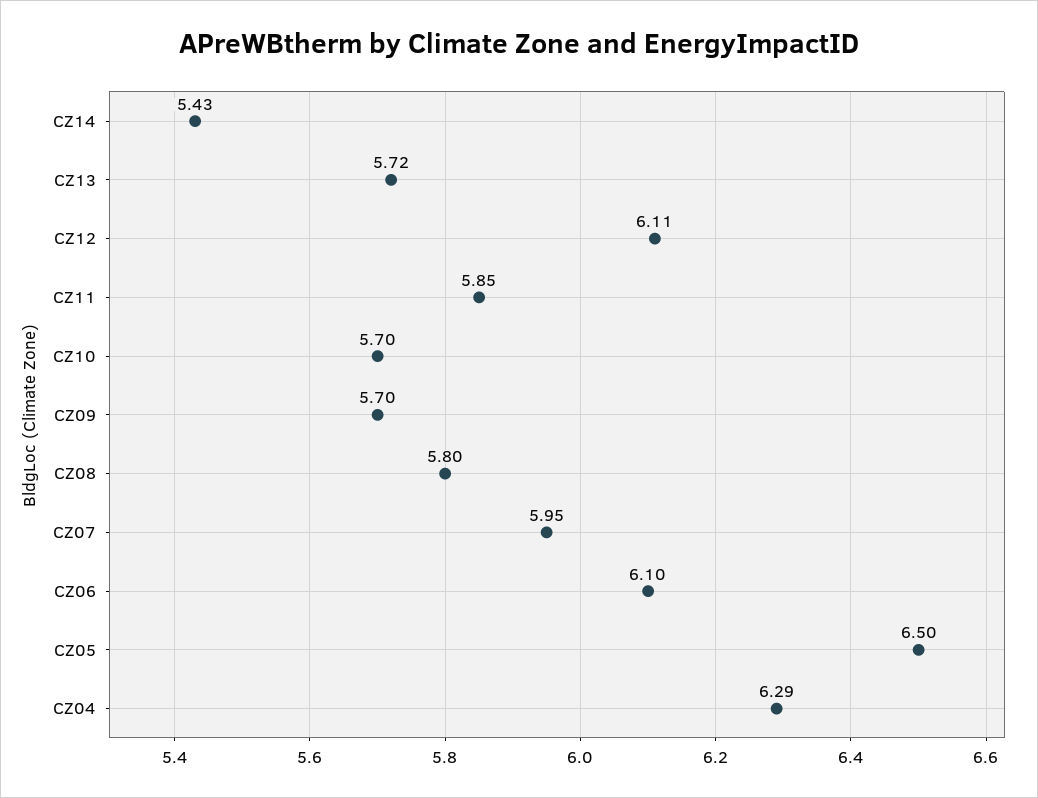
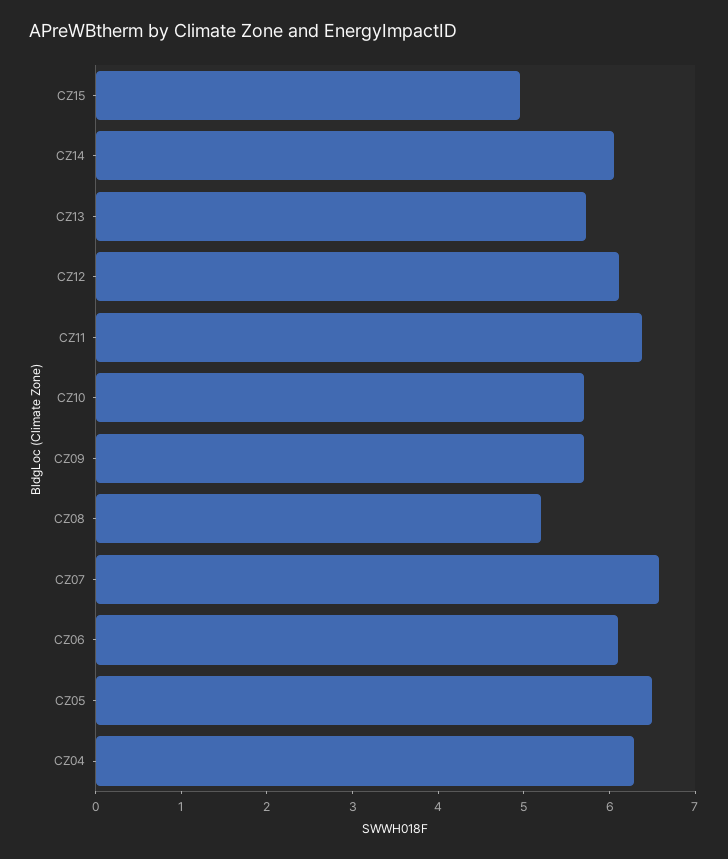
CZ14: 5.43 -> 6
CZ11: 5.85 -> 6.4
CZ08: 5.8 -> 5.2
CZ07: 5.95 -> 6.6
CZ15: none -> 5

